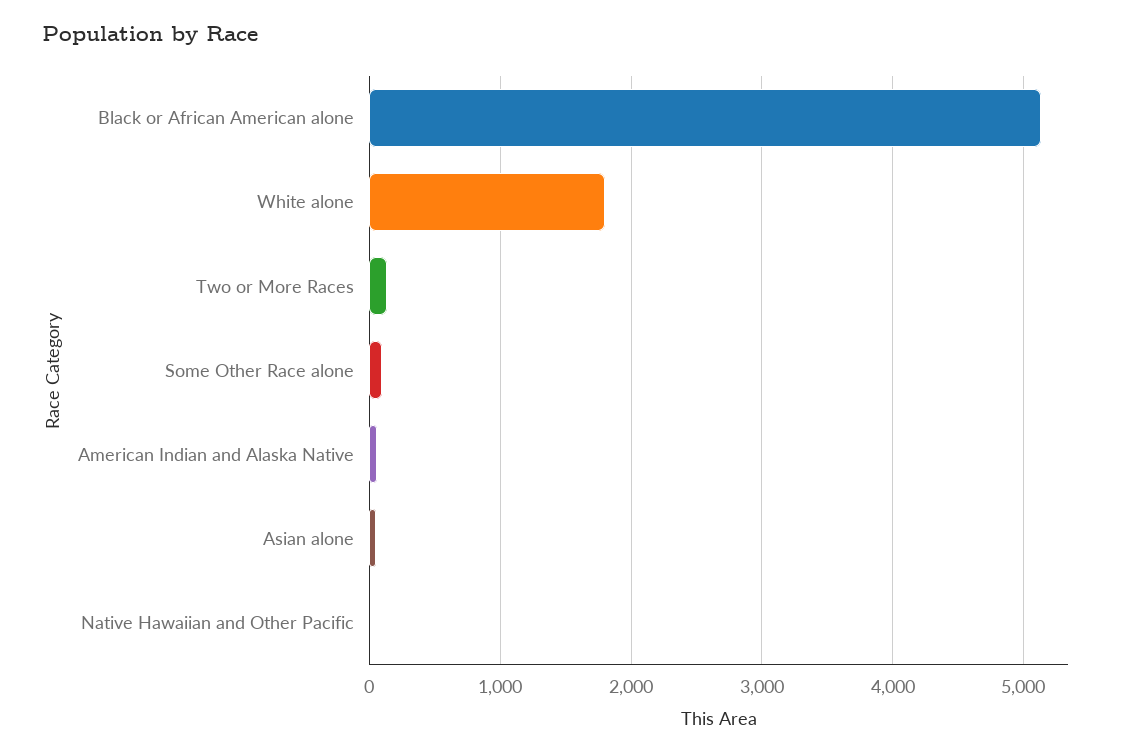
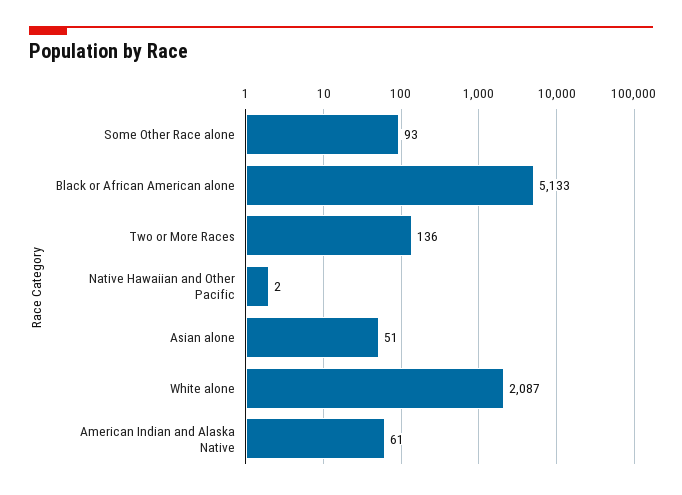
White alone: 1800 -> 2087

